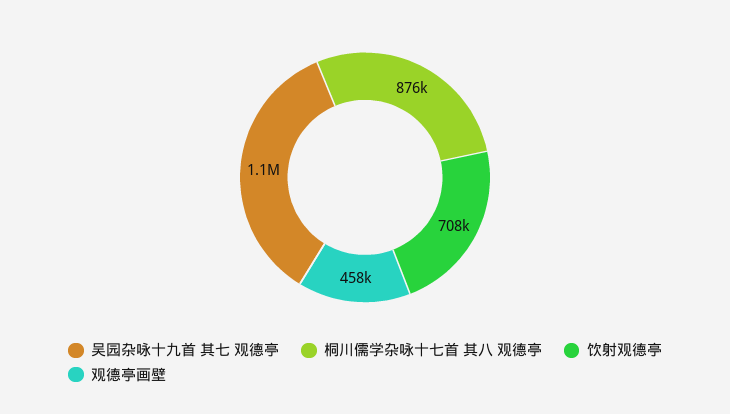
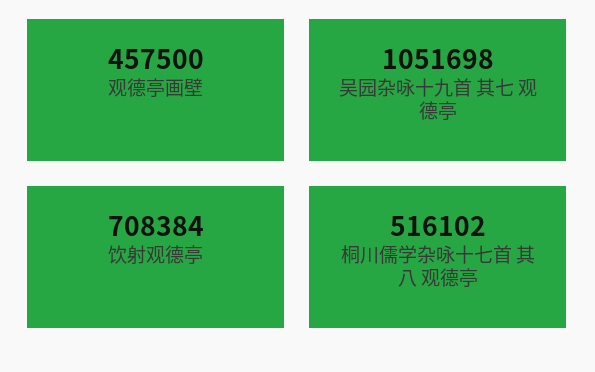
桐川儒学杂咏十七首 其八 观德亭: 876000 -> 516102

